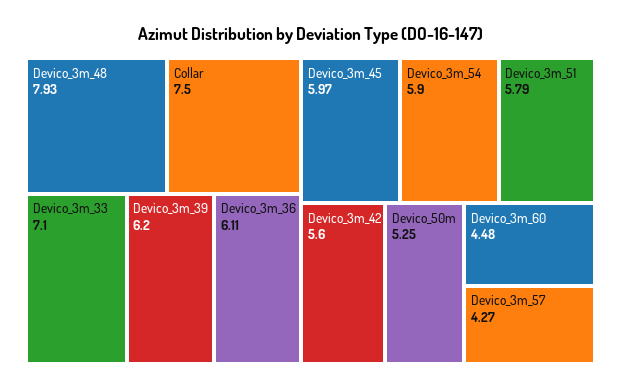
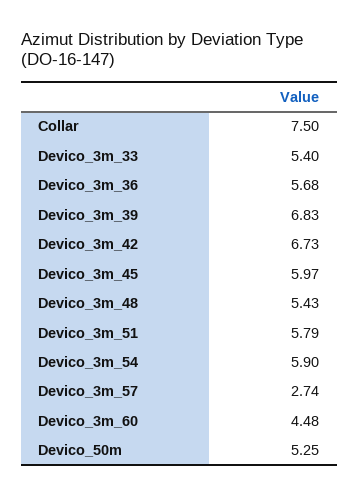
Devico_3m_48: 7.93 -> 5.43
Devico_3m_33: 7.1 -> 5.4
Devico_3m_39: 6.2 -> 6.83
Devico_3m_36: 6.11 -> 5.68
Devico_3m_42: 5.6 -> 6.73
Devico_3m_57: 4.27 -> 2.74

